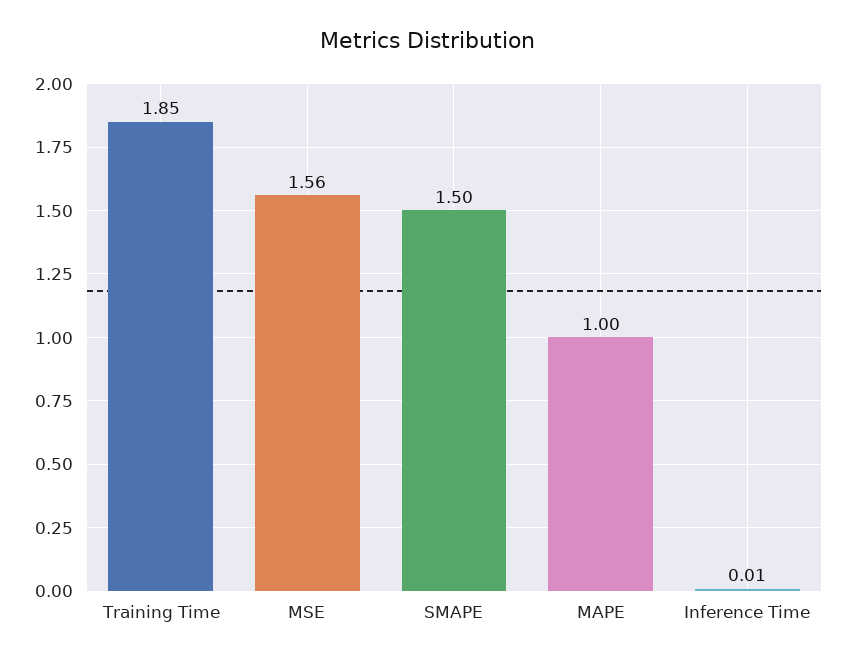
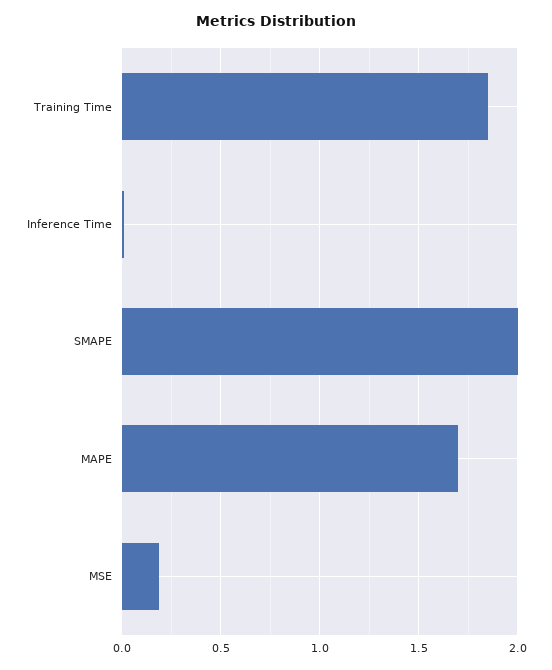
MSE: 1.56 -> 0.2
SMAPE: 1.5 -> 2
MAPE: 1 -> 1.7

